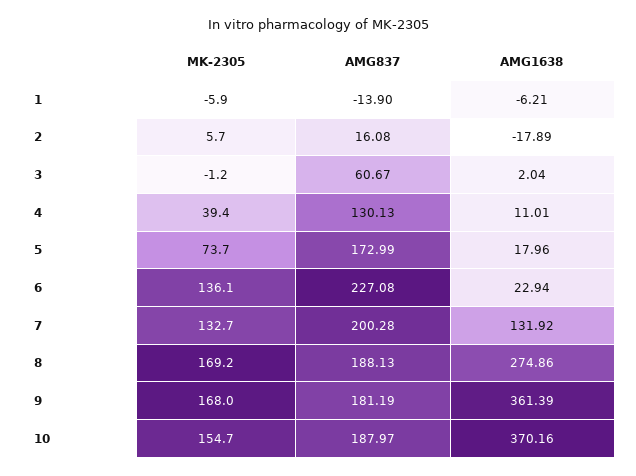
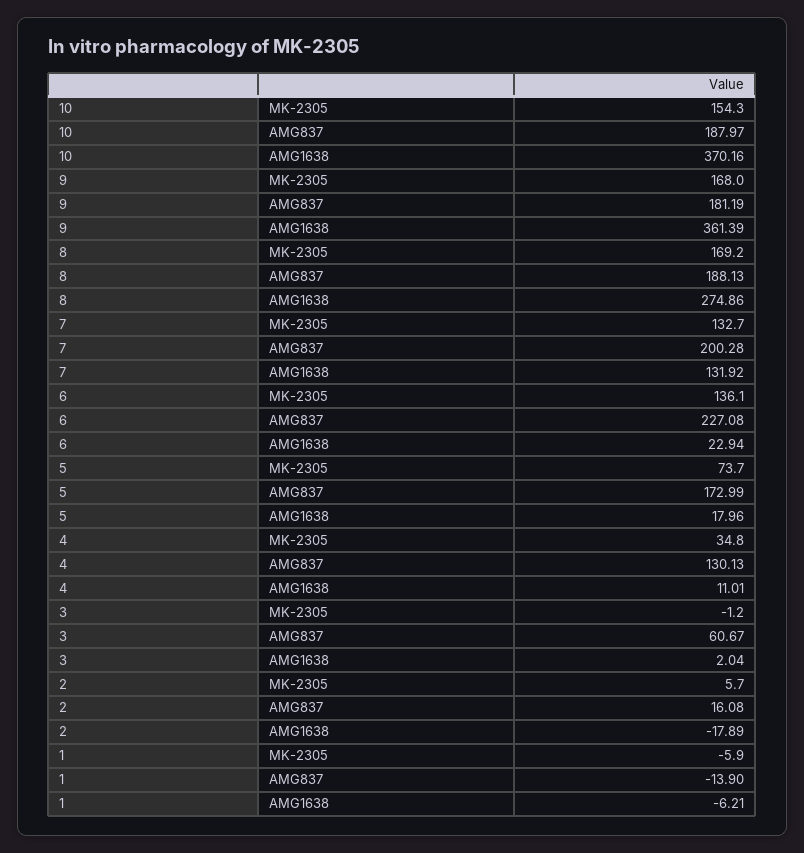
MK-2305, 4: 39.4 -> 34.8
MK-2305, 10: 154.7 -> 154.3

